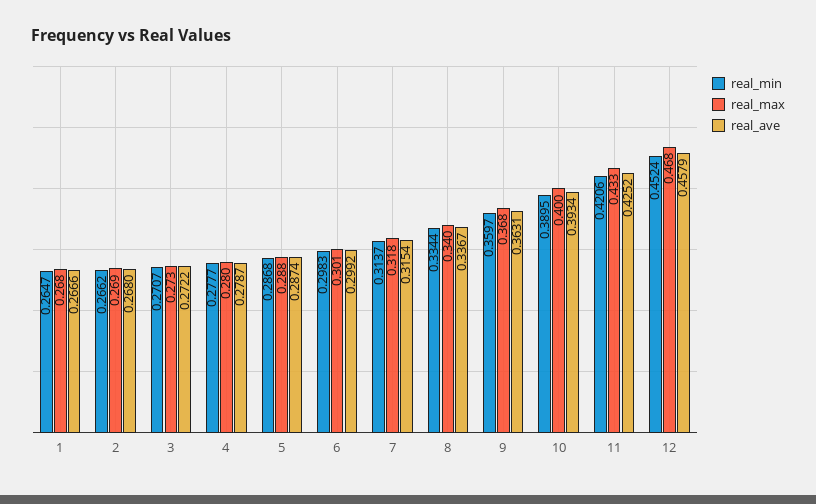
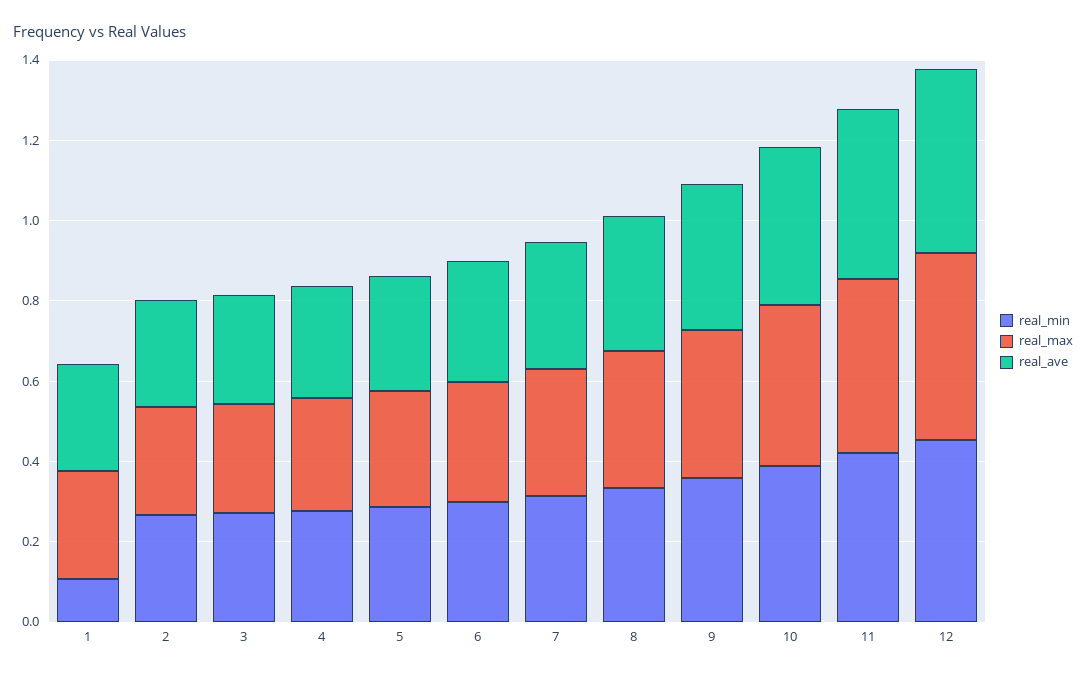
real_min, 1: 0.2647 -> 0.1

